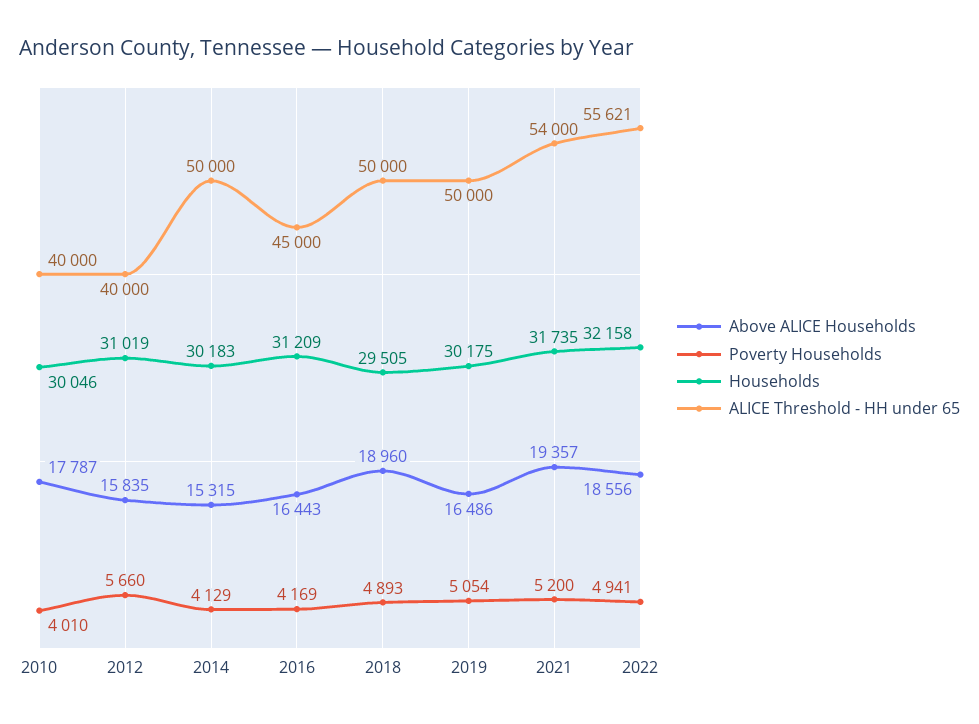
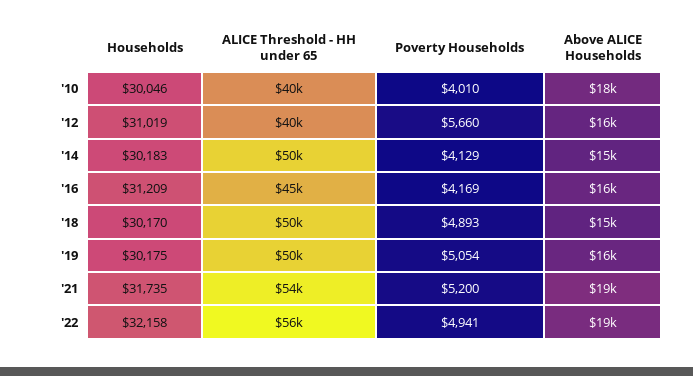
Above ALICE Households, 2018: 18960 -> 15000
Households, 2018: 29505 -> 30170

